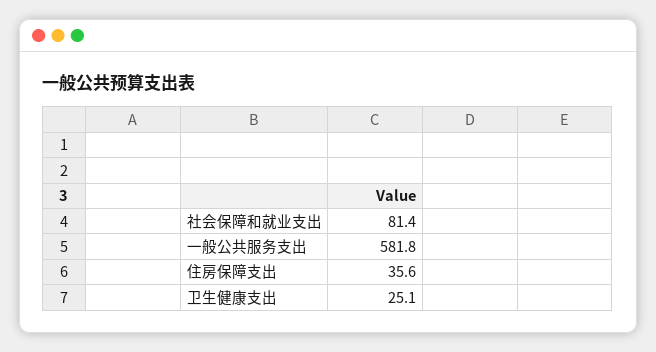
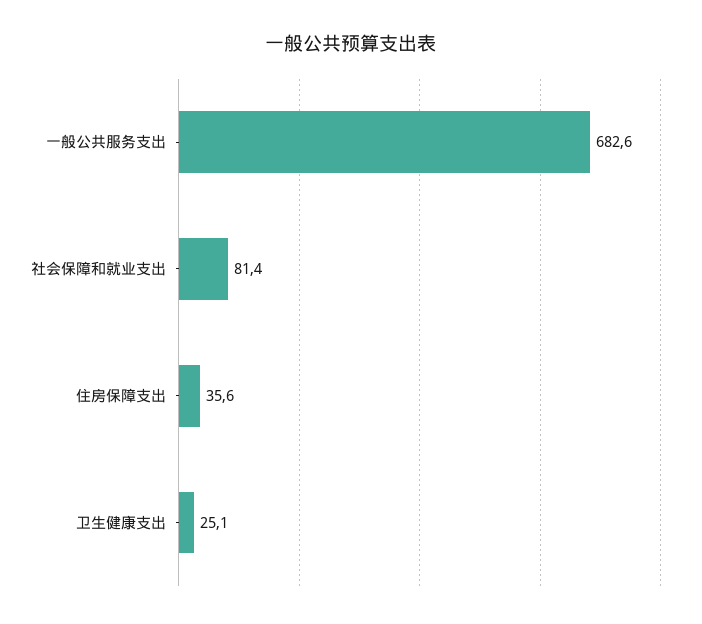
一般公共服务支出: 581.8 -> 682.6

